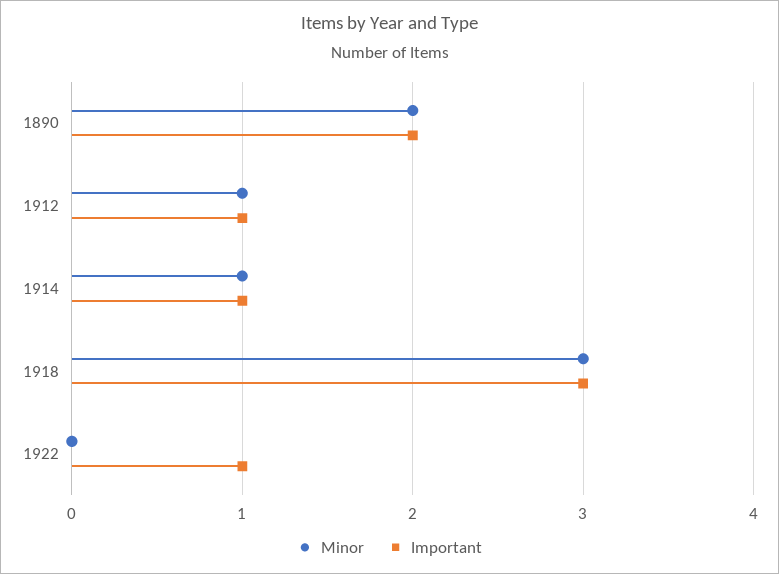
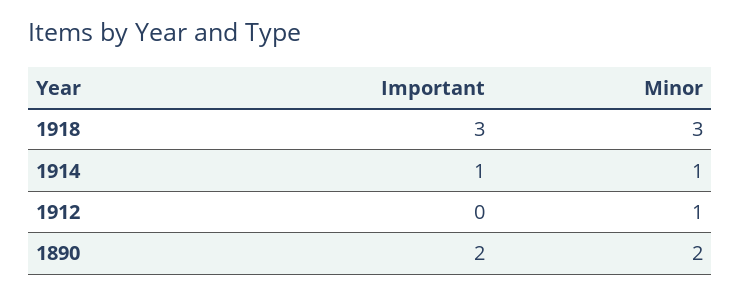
Important, 1912: 1 -> 0
Minor, 1922: 0 -> none
Important, 1922: 1 -> none

